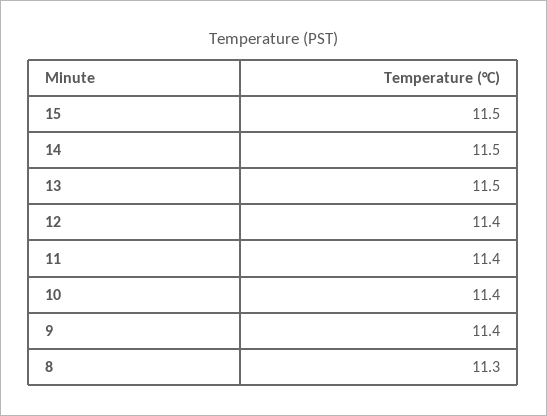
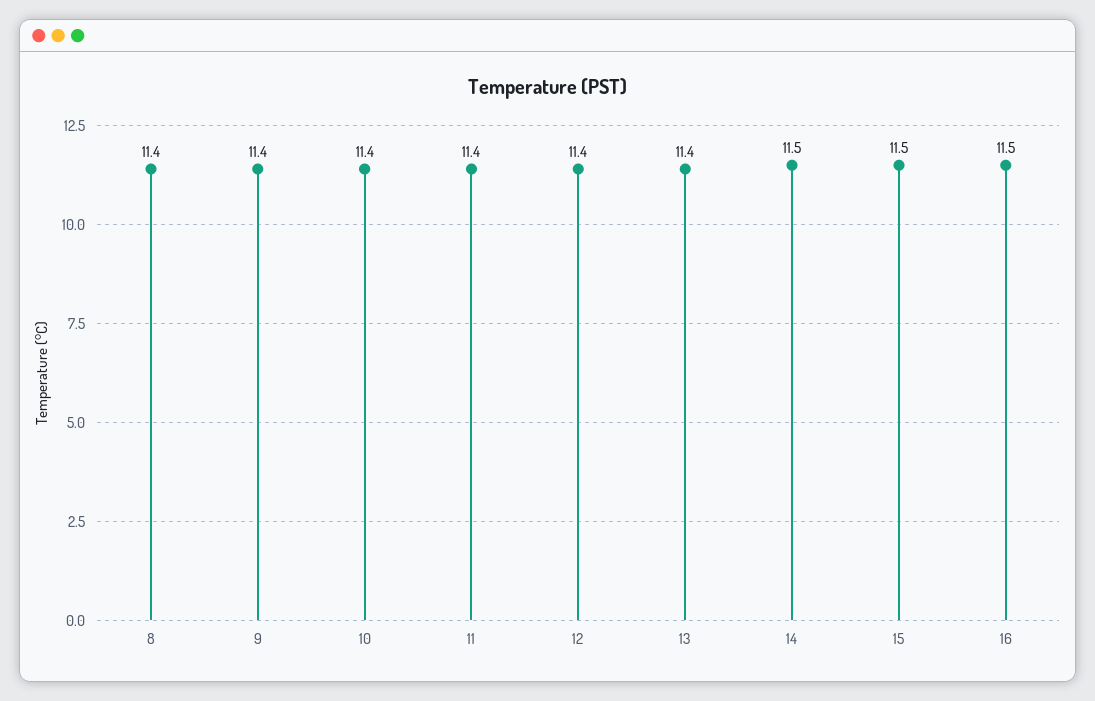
13: 11.5 -> 11.4
8: 11.3 -> 11.4
16: none -> 11.5

